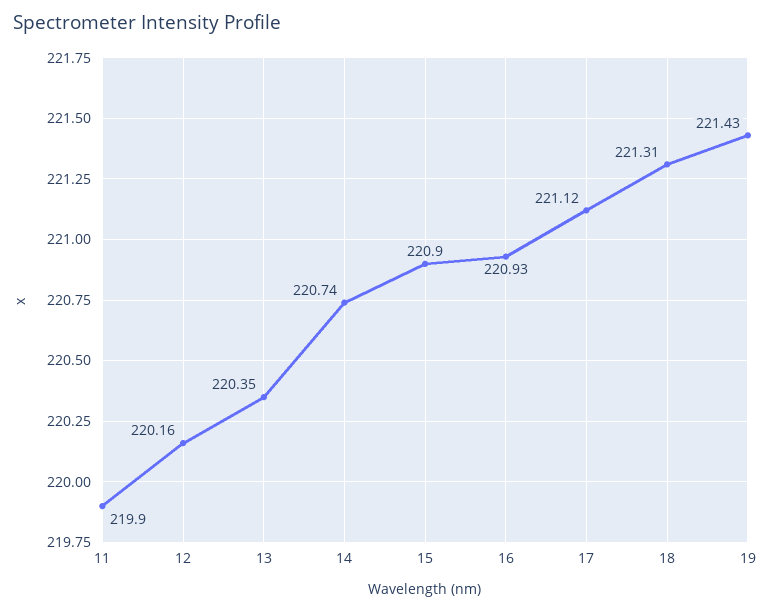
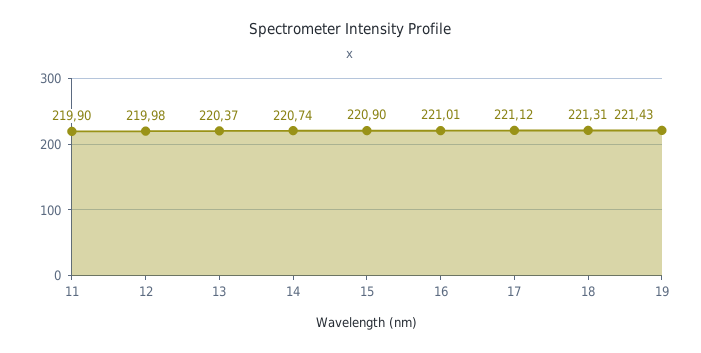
12: 220.16 -> 219.98
13: 220.35 -> 220.37
16: 220.93 -> 221.01

